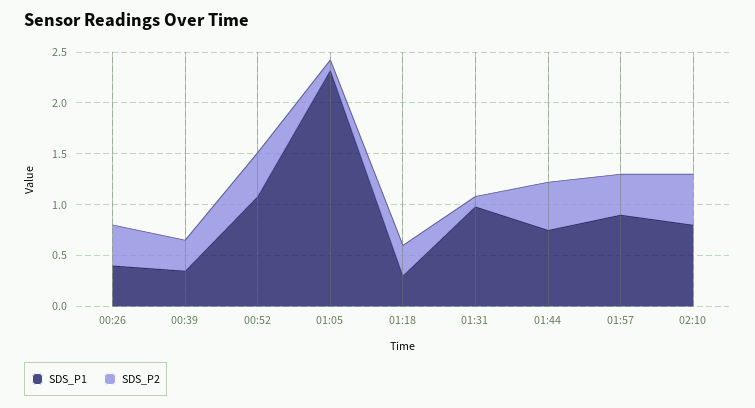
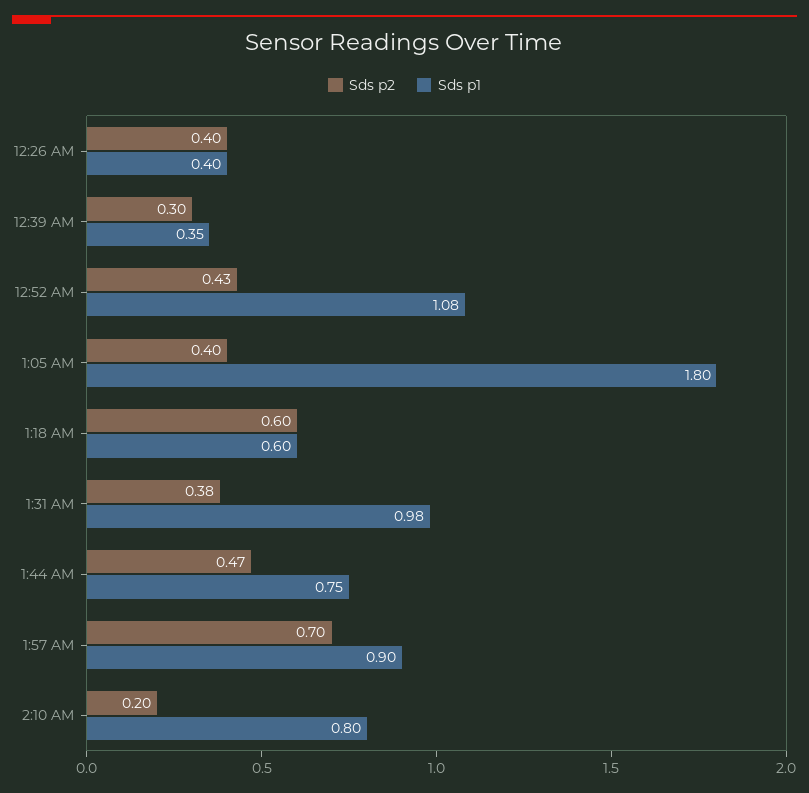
SDS_P1, 01:05: 2.3 -> 1.8
SDS_P2, 01:05: 0.1 -> 0.4
SDS_P1, 01:18: 0.3 -> 0.6
SDS_P2, 01:18: 0.3 -> 0.6
SDS_P2, 01:31: 0.1 -> 0.38
SDS_P2, 01:57: 0.4 -> 0.7
SDS_P2, 02:10: 0.5 -> 0.2

